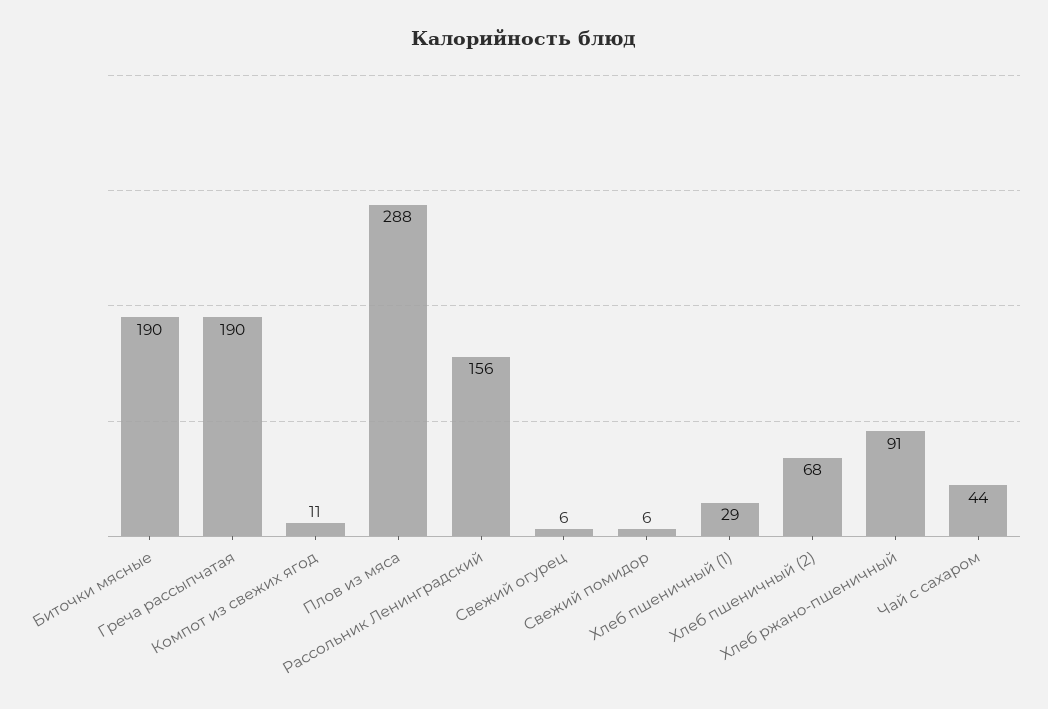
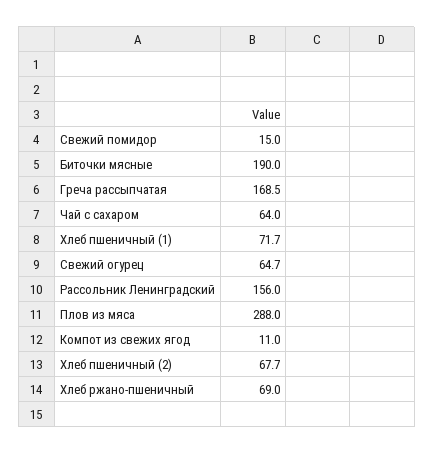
Греча рассыпчатая: 190 -> 168.5
Свежий огурец: 6 -> 64.7
Свежий помидор: 6 -> 15
Хлеб пшеничный (1): 29 -> 71.7
Хлеб ржано-пшеничный: 91 -> 69
Чай с сахаром: 44 -> 64

